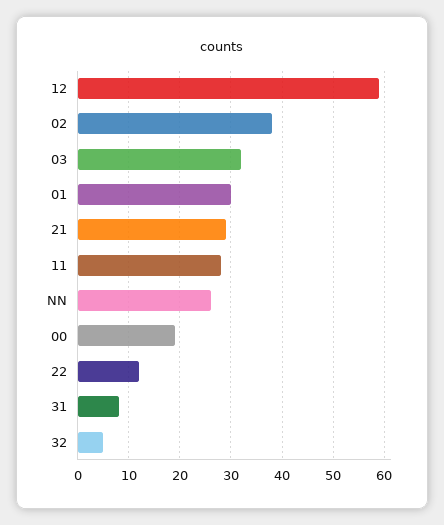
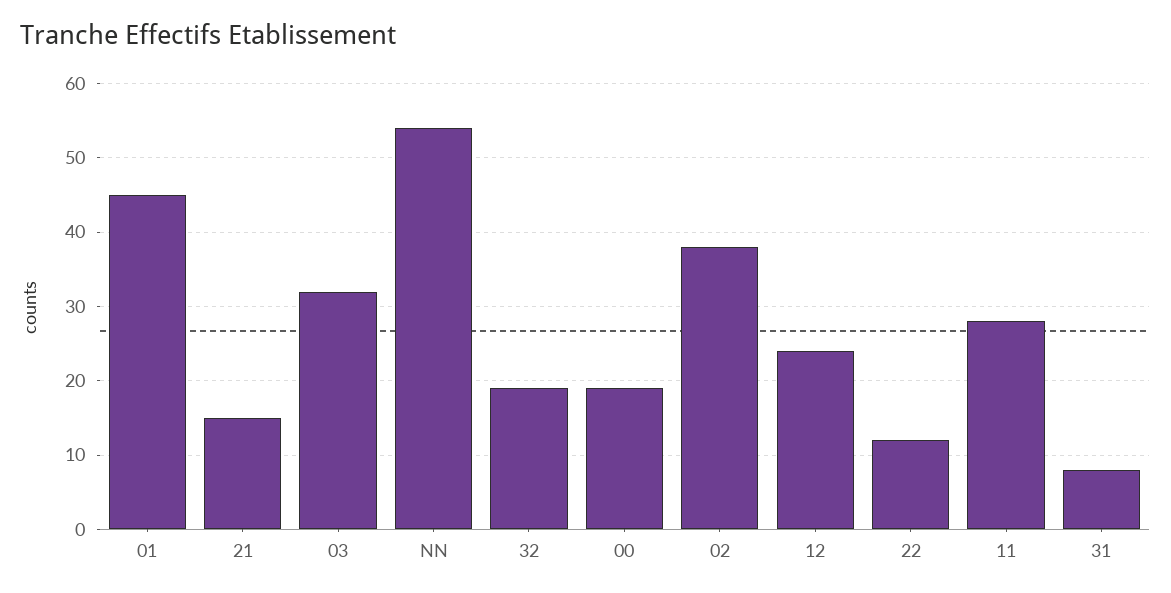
12: 60 -> 24
01: 30 -> 45
21: 30 -> 15
NN: 25 -> 54
32: 5 -> 19

